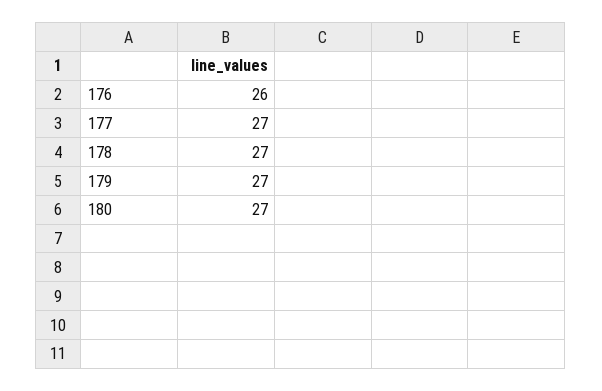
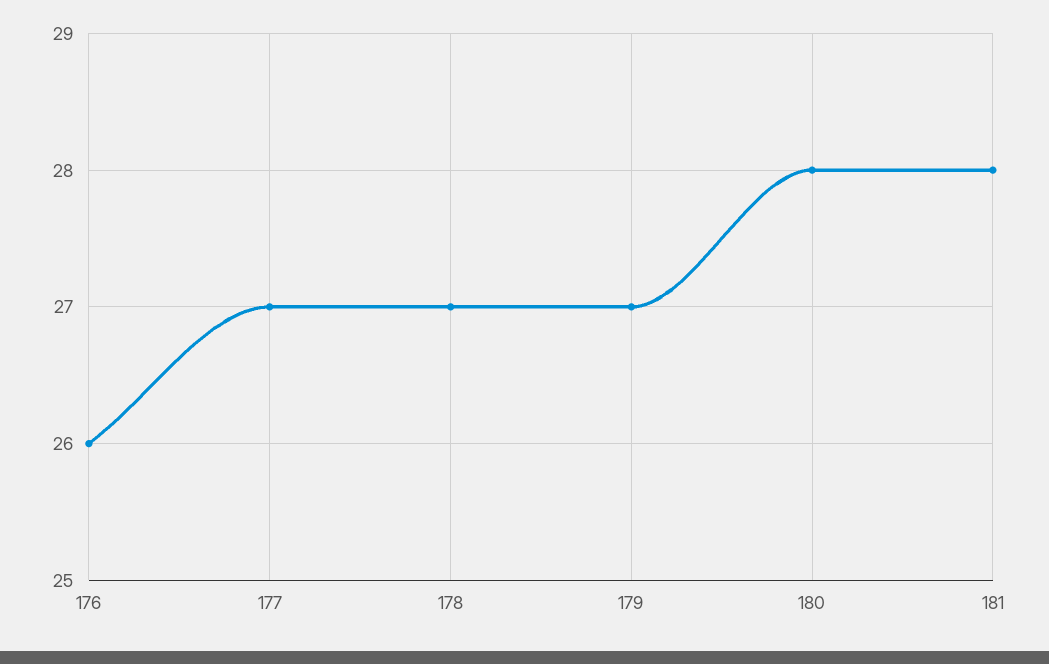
180: 27 -> 28
181: none -> 28

